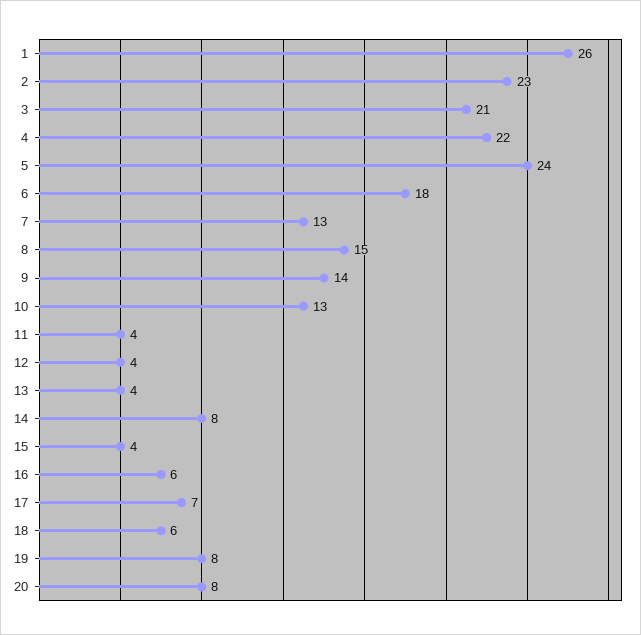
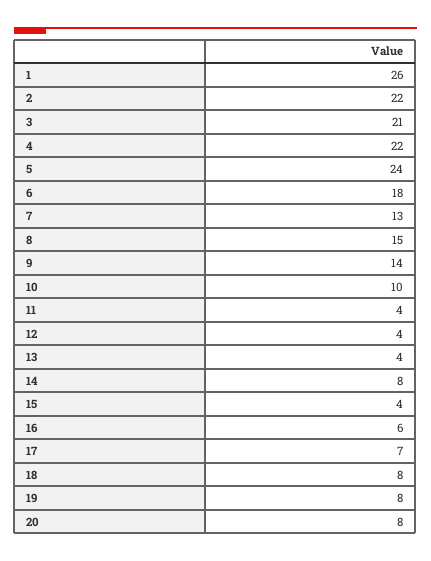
2: 23 -> 22
10: 13 -> 10
18: 6 -> 8

